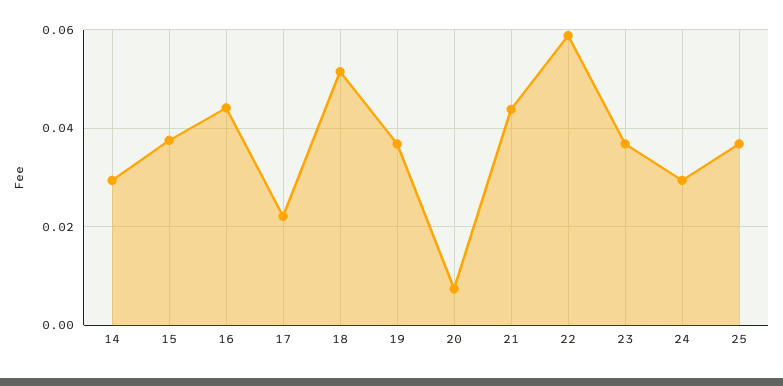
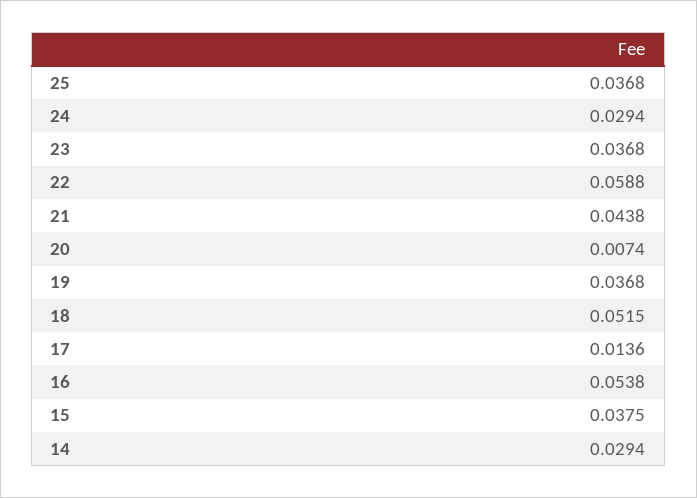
16: 0.044 -> 0.0538
17: 0.022 -> 0.0136

